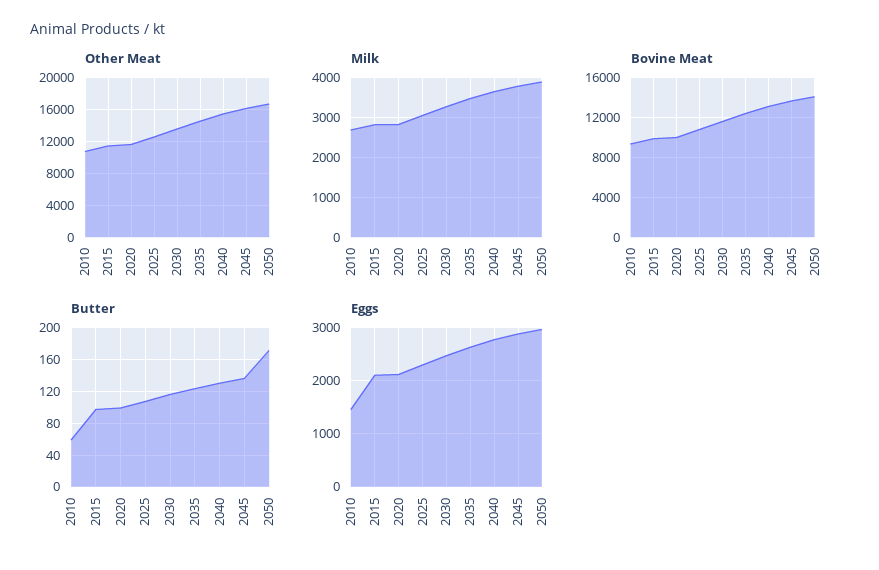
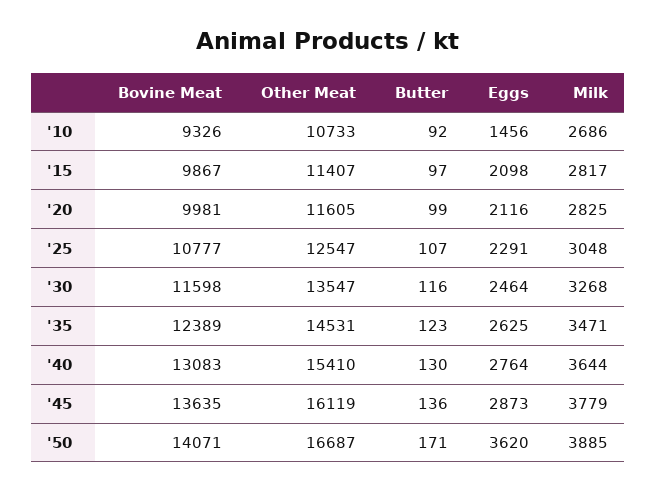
Butter, 2010: 60 -> 92
Eggs, 2050: 3000 -> 3620

